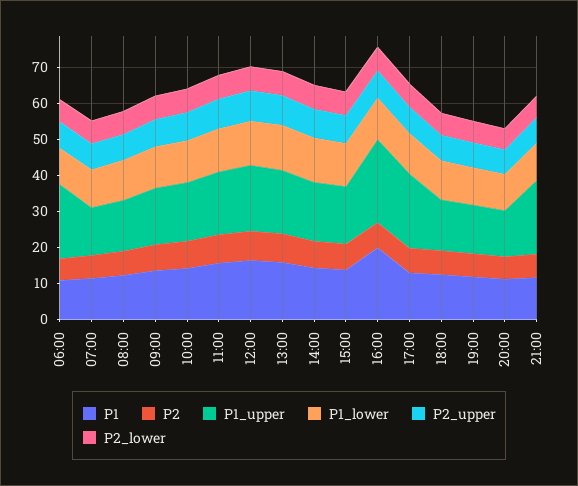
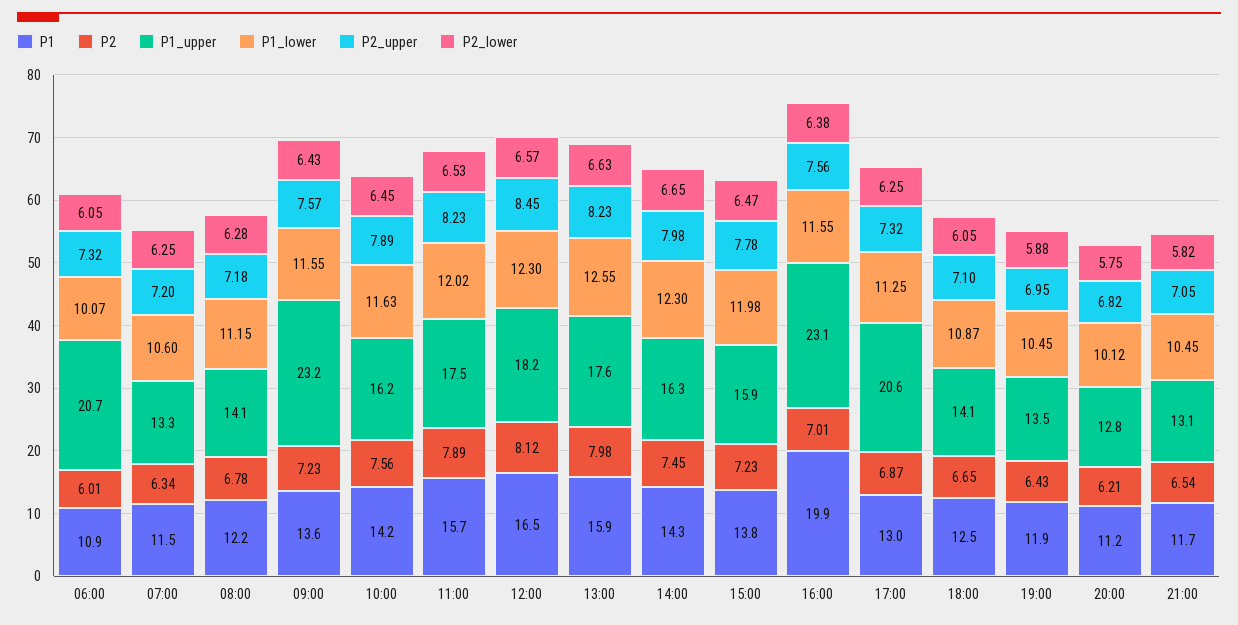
P1_upper, 09:00: 15 -> 23.2
P1_upper, 21:00: 20 -> 13.1

